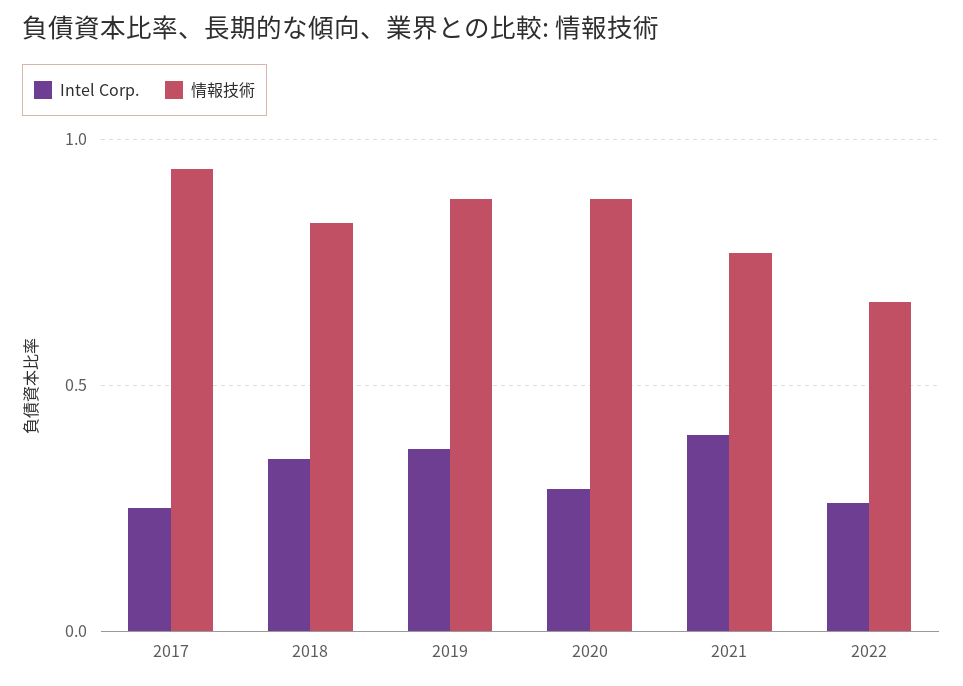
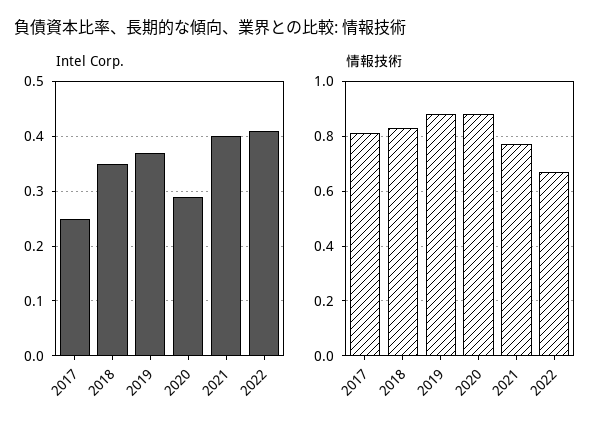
情報技術, 2017: 0.95 -> 0.8
Intel Corp., 2022: 0.25 -> 0.4

